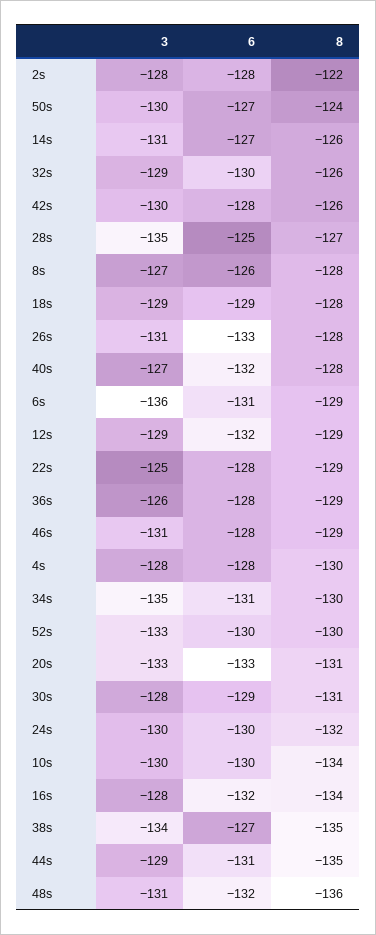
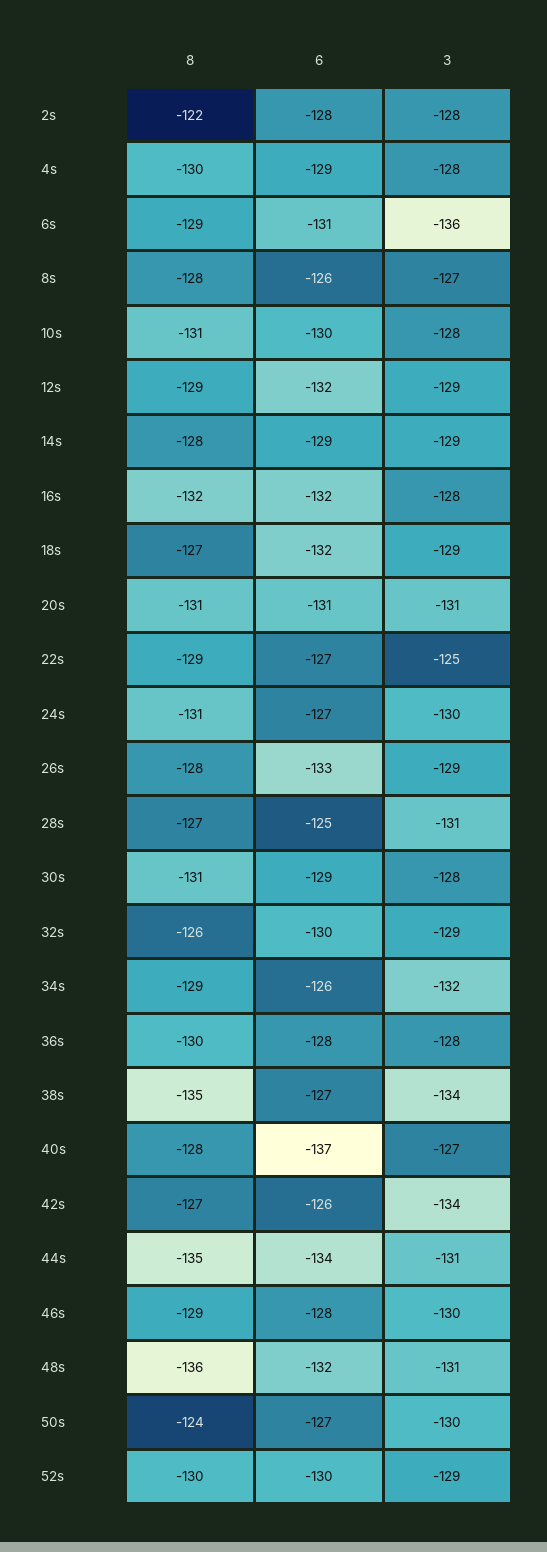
3, 14s: -131 -> -129
6, 14s: -127 -> -129
8, 14s: -126 -> -128
3, 42s: -130 -> -134
6, 42s: -128 -> -126
8, 42s: -126 -> -127
3, 28s: -135 -> -131
6, 18s: -129 -> -132
8, 18s: -128 -> -127
3, 26s: -131 -> -129
6, 40s: -132 -> -137
6, 22s: -128 -> -127
3, 36s: -126 -> -128
8, 36s: -129 -> -130
3, 46s: -131 -> -130
6, 4s: -128 -> -129
3, 34s: -135 -> -132
6, 34s: -131 -> -126
8, 34s: -130 -> -129
3, 52s: -133 -> -129
3, 20s: -133 -> -131
6, 20s: -133 -> -131
6, 24s: -130 -> -127
8, 24s: -132 -> -131
3, 10s: -130 -> -128
8, 10s: -134 -> -131
8, 16s: -134 -> -132
3, 44s: -129 -> -131
6, 44s: -131 -> -134

